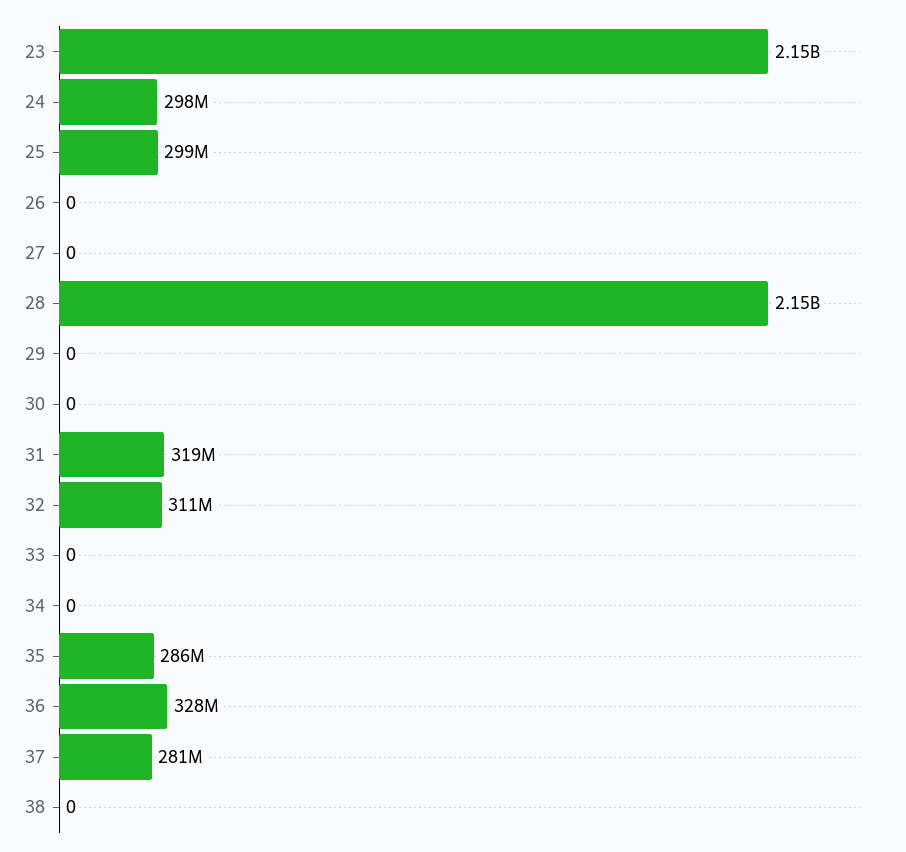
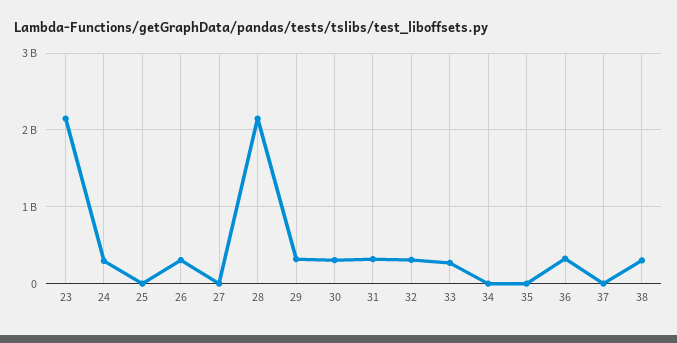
25: 299000000 -> 0
26: 0 -> 300000000
29: 0 -> 300000000
30: 0 -> 300000000
33: 0 -> 300000000
35: 286000000 -> 0
37: 281000000 -> 0
38: 0 -> 300000000

